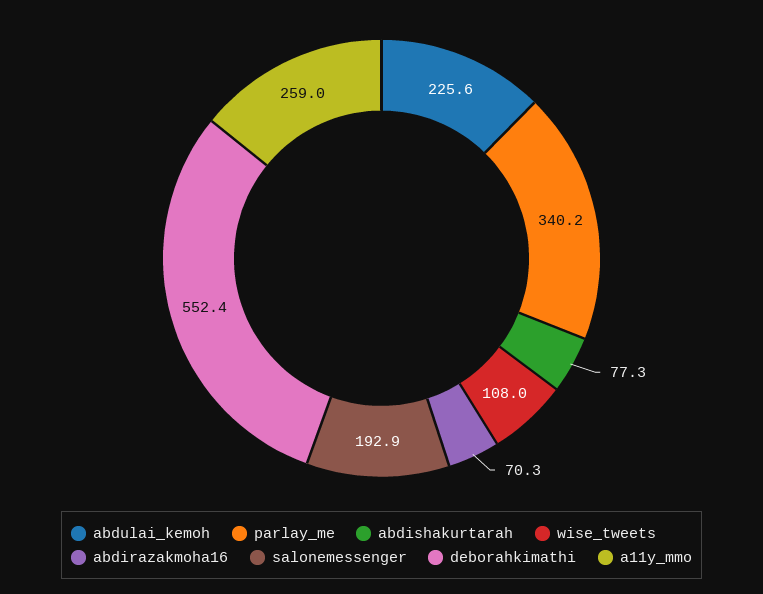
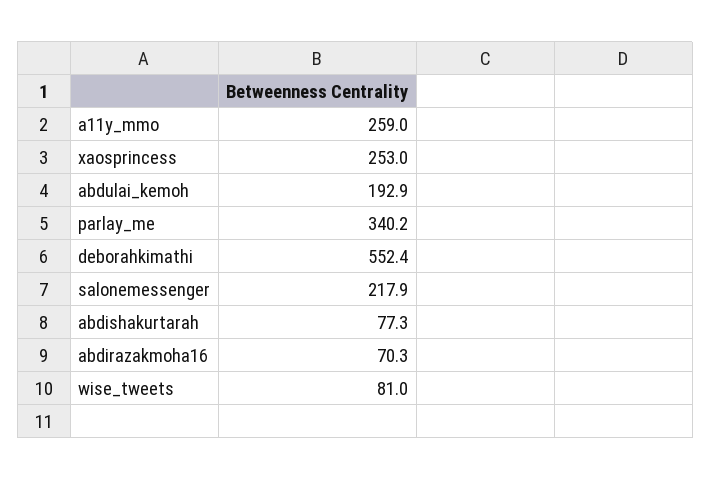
abdulai_kemoh: 225.6 -> 192.9
wise_tweets: 108 -> 81
salonemessenger: 192.9 -> 217.9
xaosprincess: none -> 253

